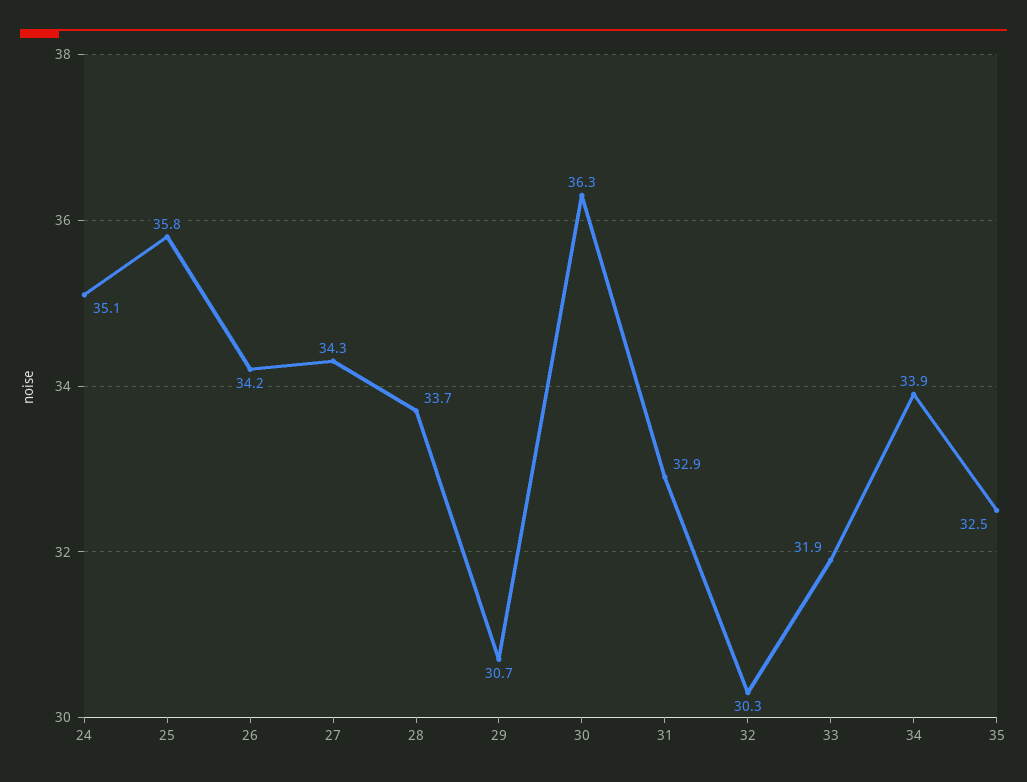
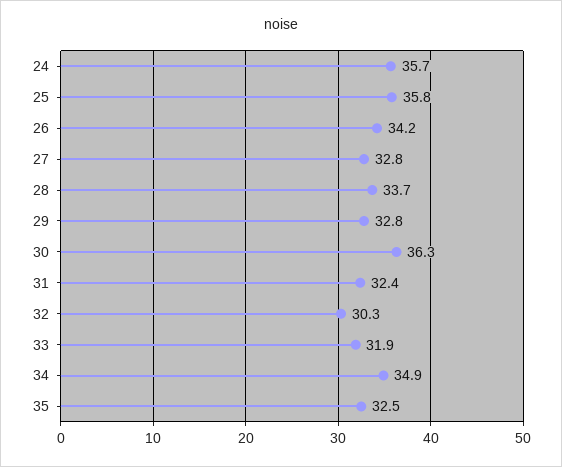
24: 35.1 -> 35.7
27: 34.3 -> 32.8
29: 30.7 -> 32.8
31: 32.9 -> 32.4
34: 33.9 -> 34.9

